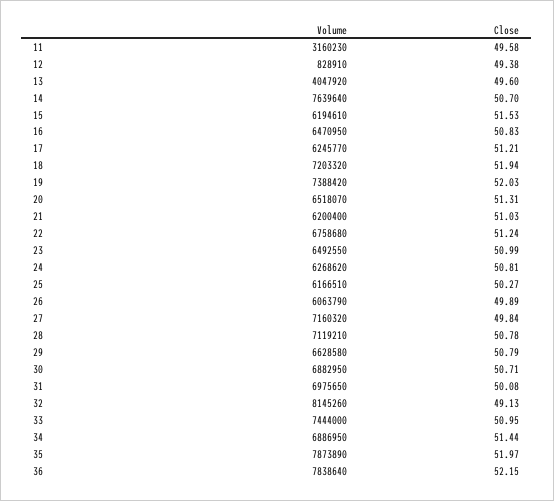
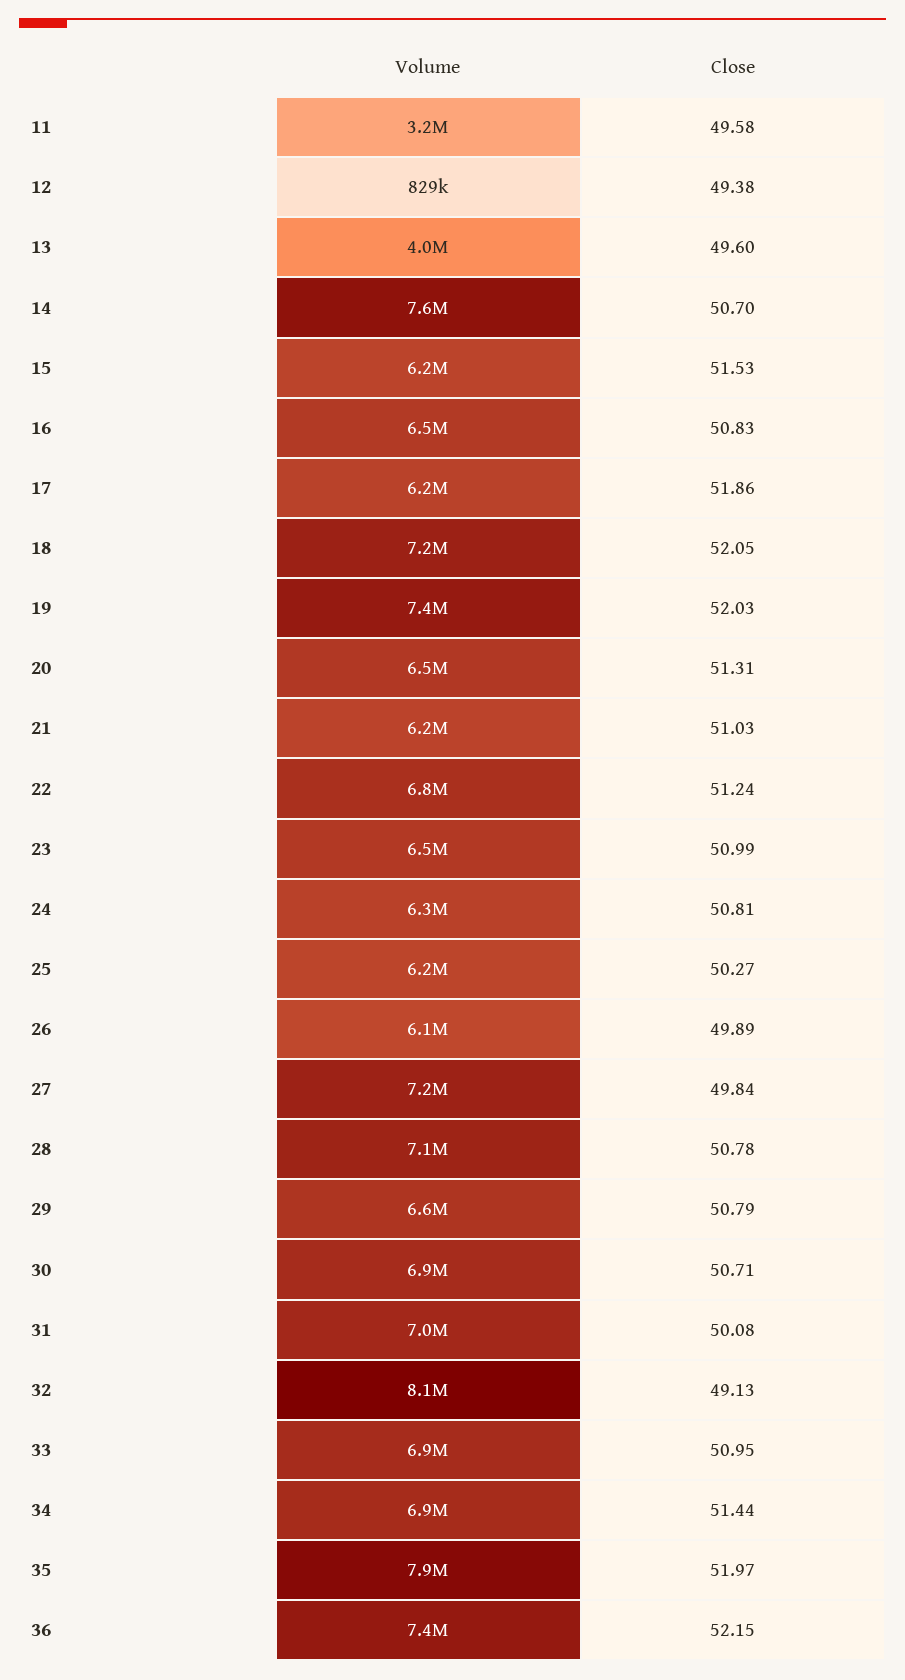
Close, 17: 51.21 -> 51.86
Close, 18: 51.94 -> 52.05
Volume, 33: 7444000 -> 6900000
Volume, 36: 7838640 -> 7400000

